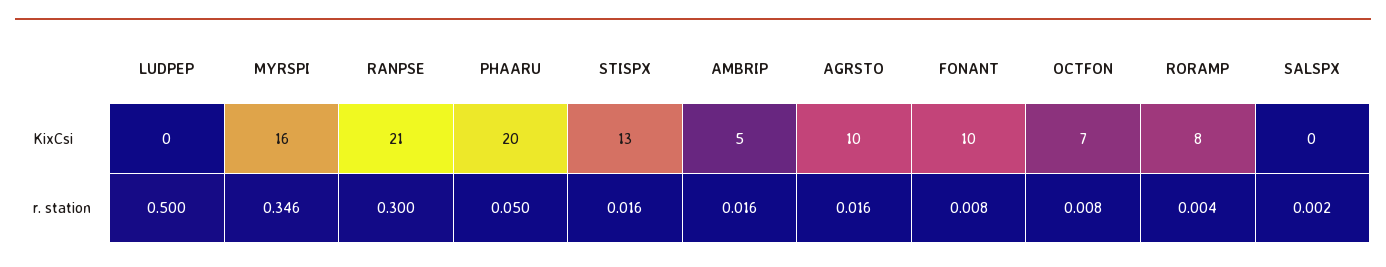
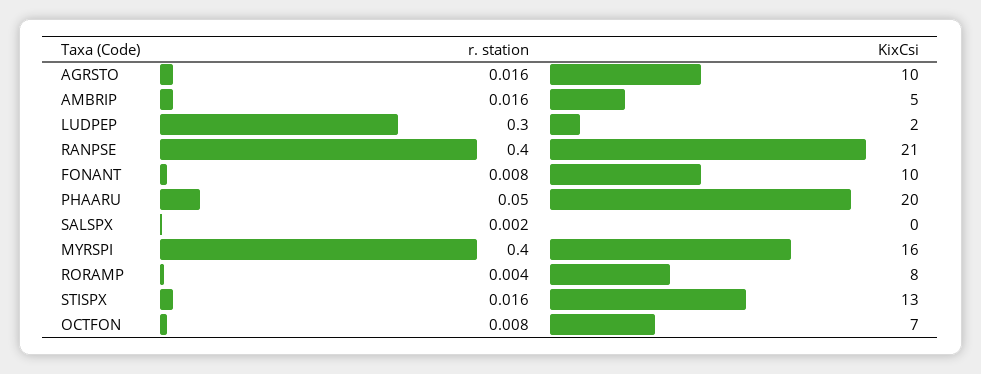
LUDPEP, KixCsi: 0 -> 2
LUDPEP, r. station: 0.5 -> 0.3
MYRSPI, r. station: 0.346 -> 0.4
RANPSE, r. station: 0.3 -> 0.4

